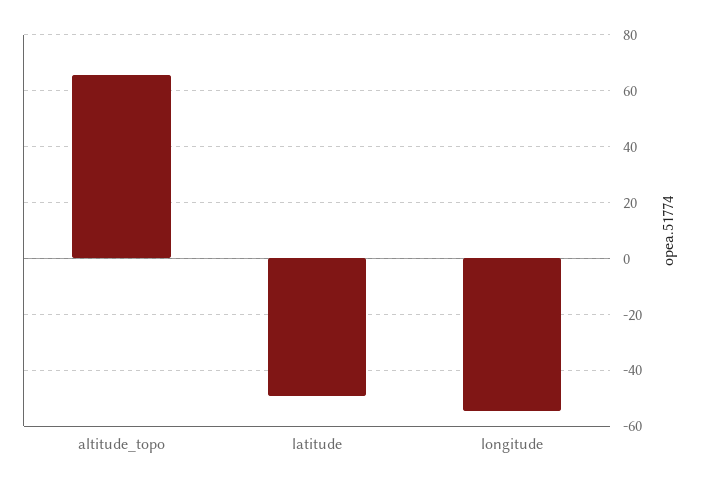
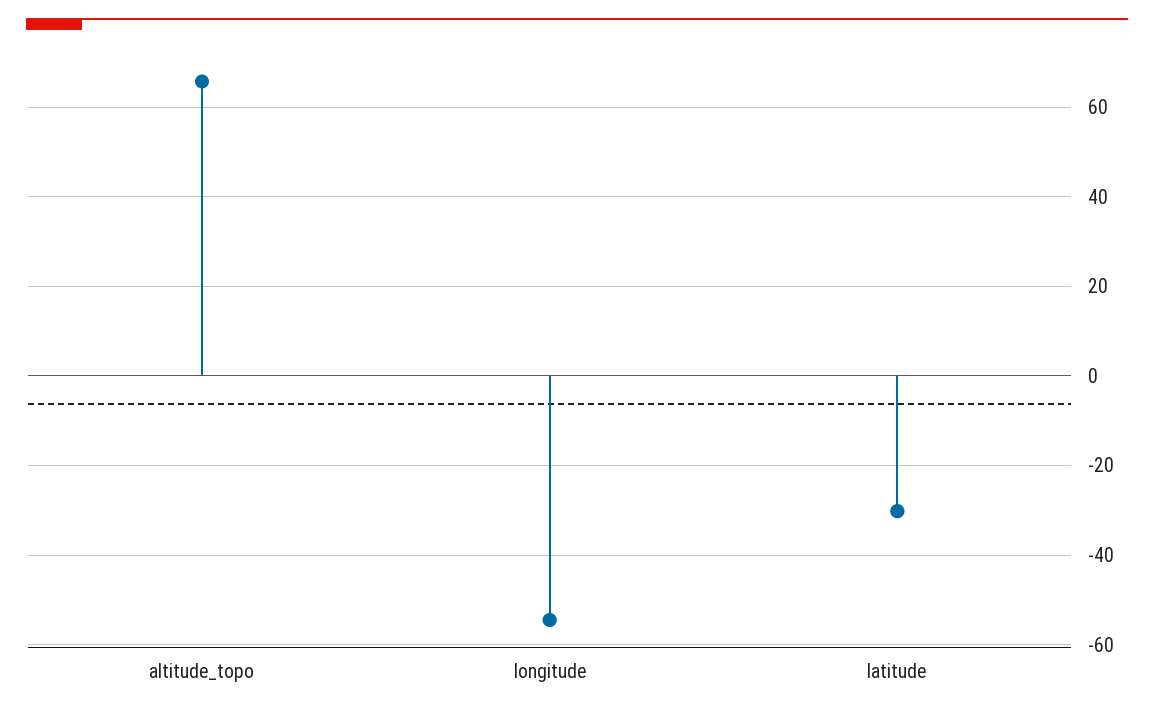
latitude: -50 -> -30

